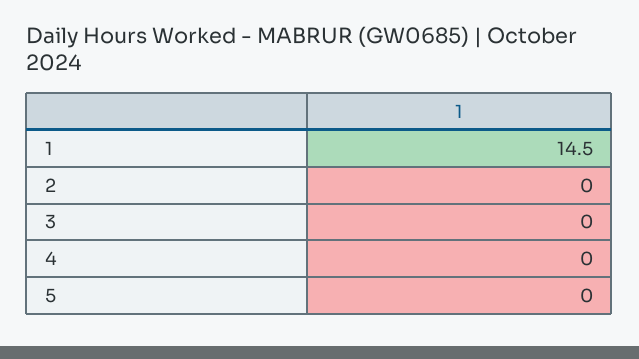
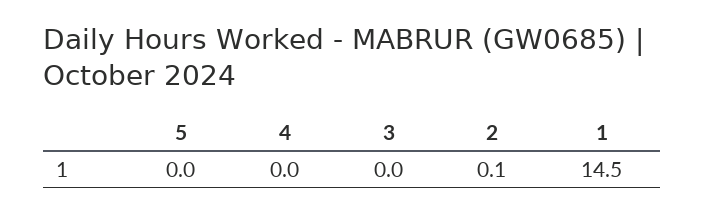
2: 0 -> 0.1

